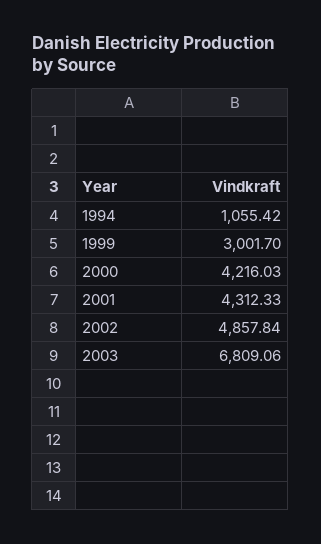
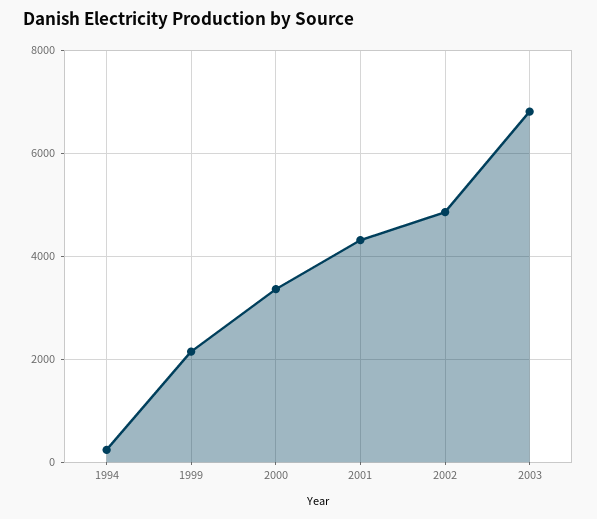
1994: 1055.42 -> 200
1999: 3001.7 -> 2200
2000: 4216.03 -> 3400

